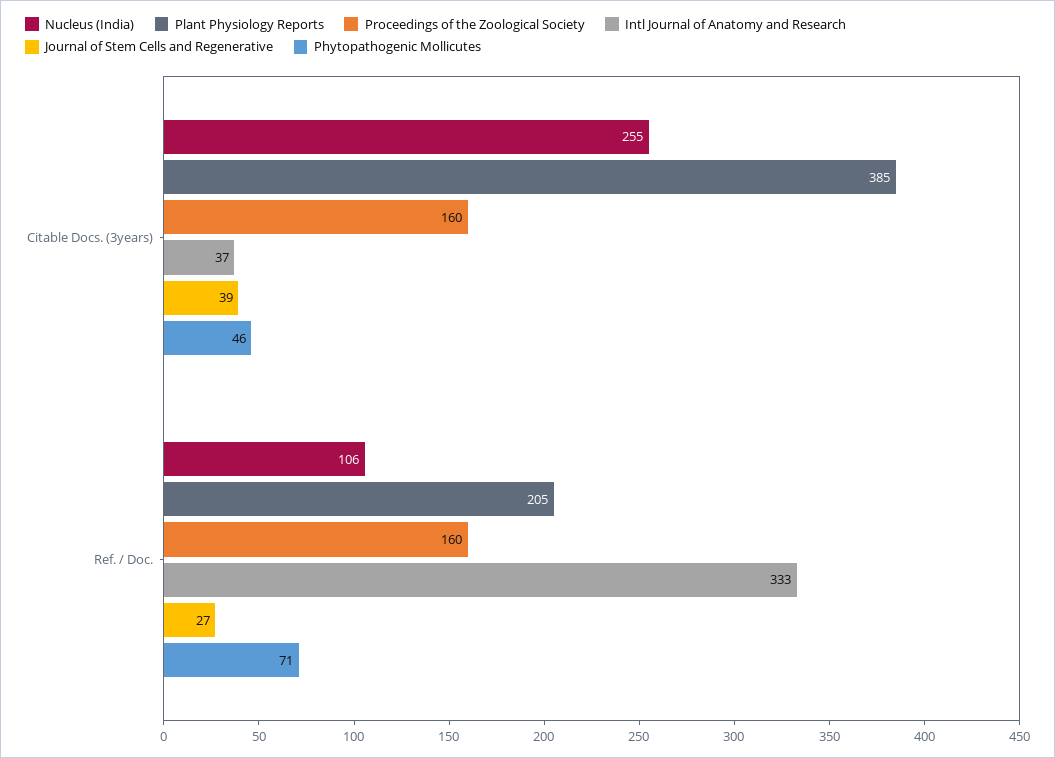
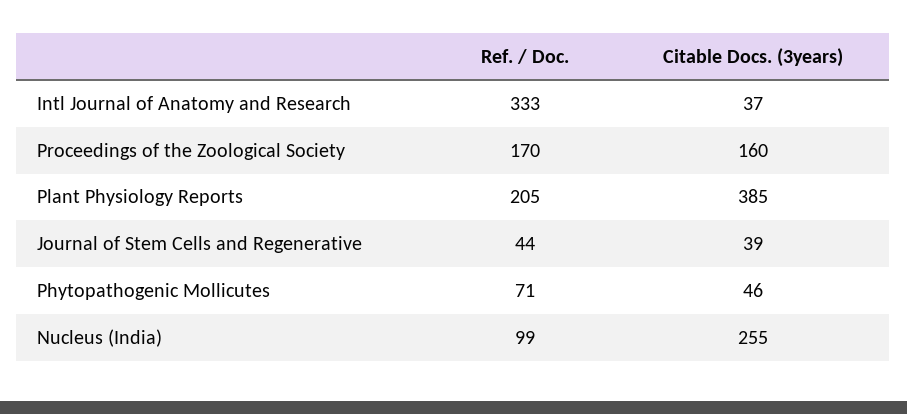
Nucleus (India), Ref. / Doc.: 106 -> 99
Proceedings of the Zoological Society, Ref. / Doc.: 160 -> 170
Journal of Stem Cells and Regenerative, Ref. / Doc.: 27 -> 44

